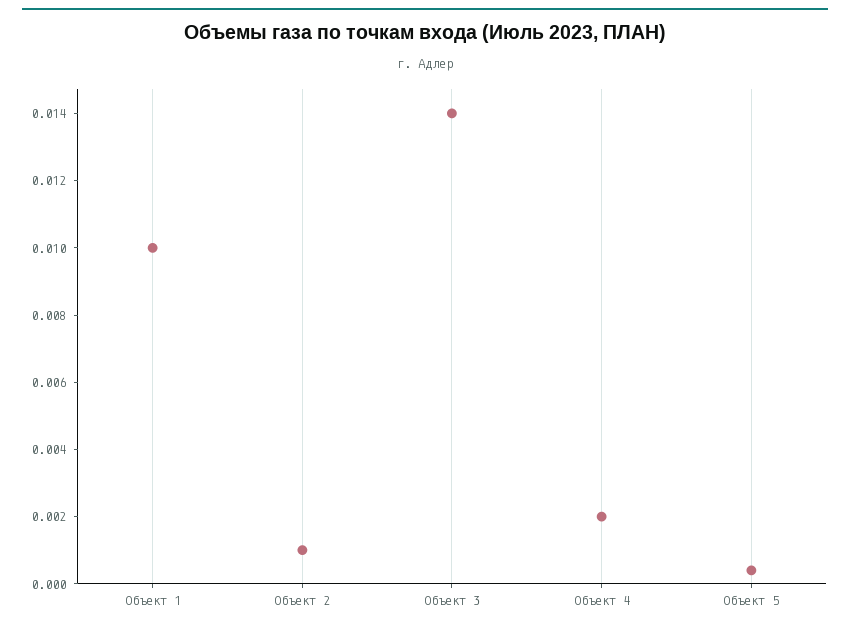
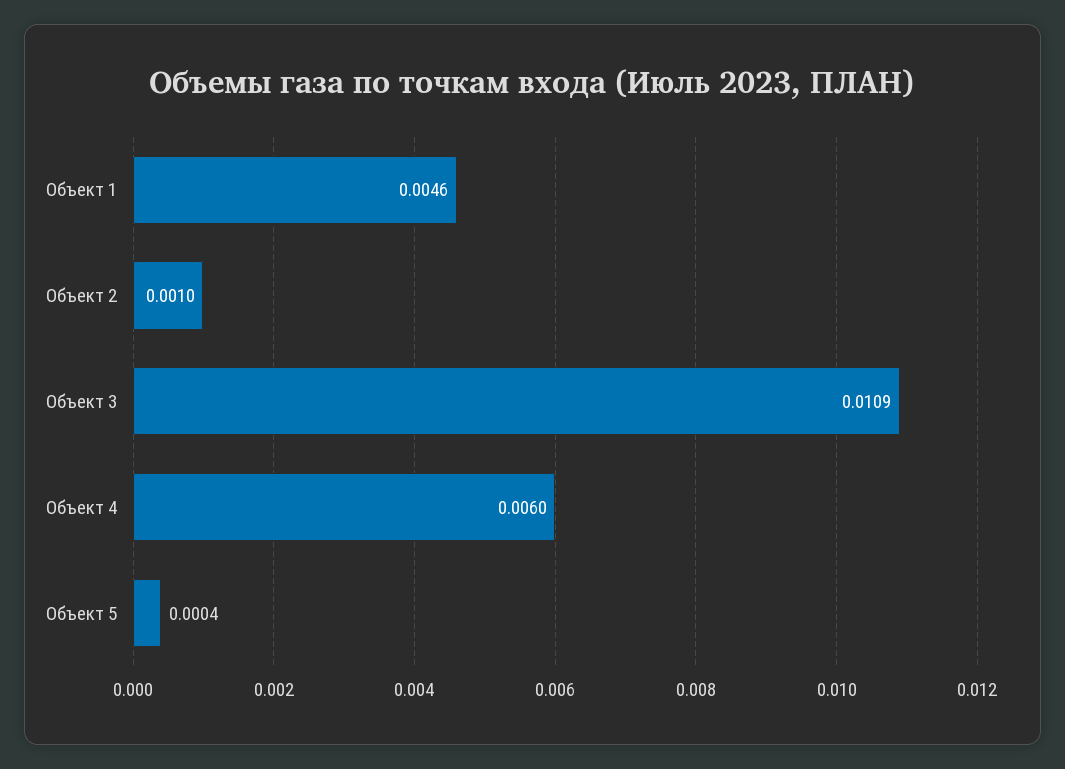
Объект 1: 0.01 -> 0.0046
Объект 3: 0.014 -> 0.0109
Объект 4: 0.002 -> 0.006

